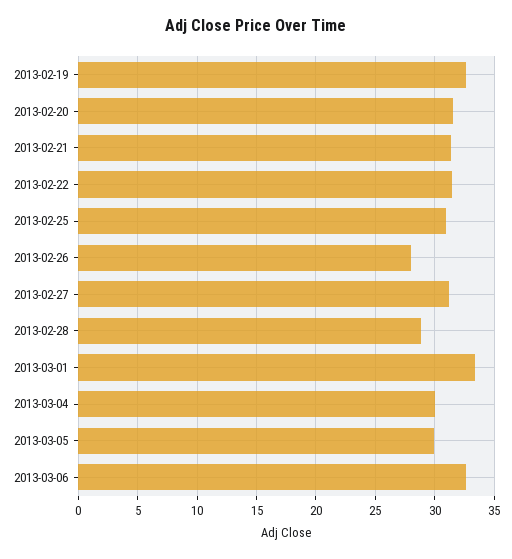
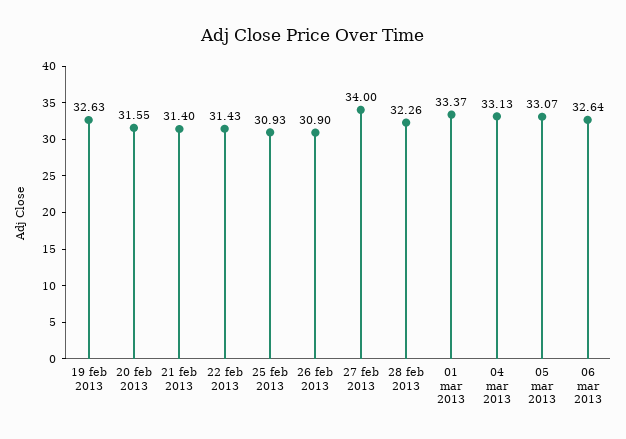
2013-02-26: 28 -> 30.9
2013-02-27: 31 -> 34
2013-02-28: 29 -> 32.26
2013-03-04: 30 -> 33.13
2013-03-05: 30 -> 33.07

